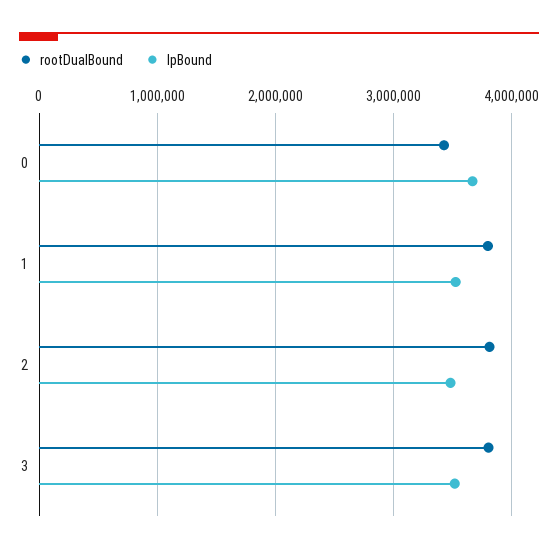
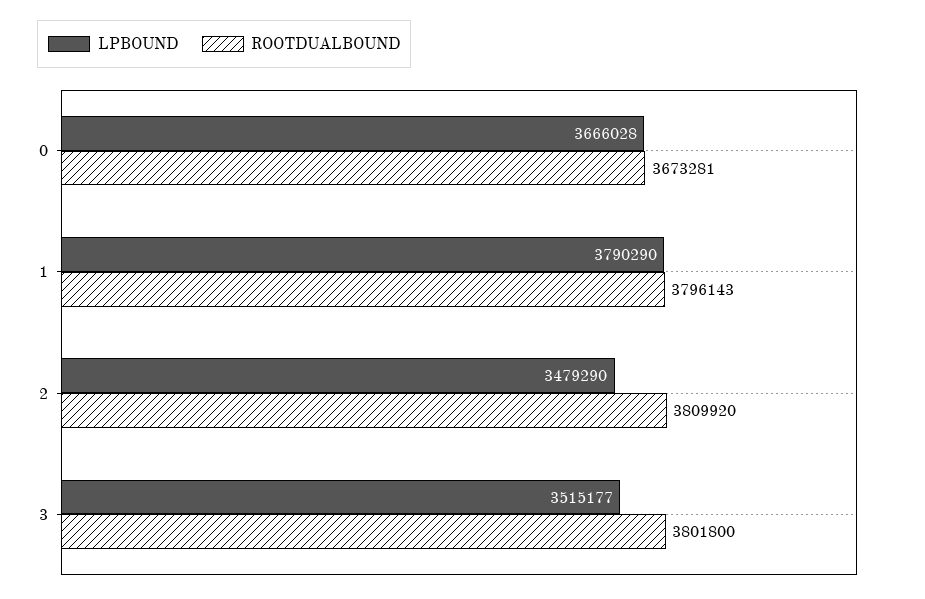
rootDualBound, 0: 3400000 -> 3673281
lpBound, 1: 3500000 -> 3790290

